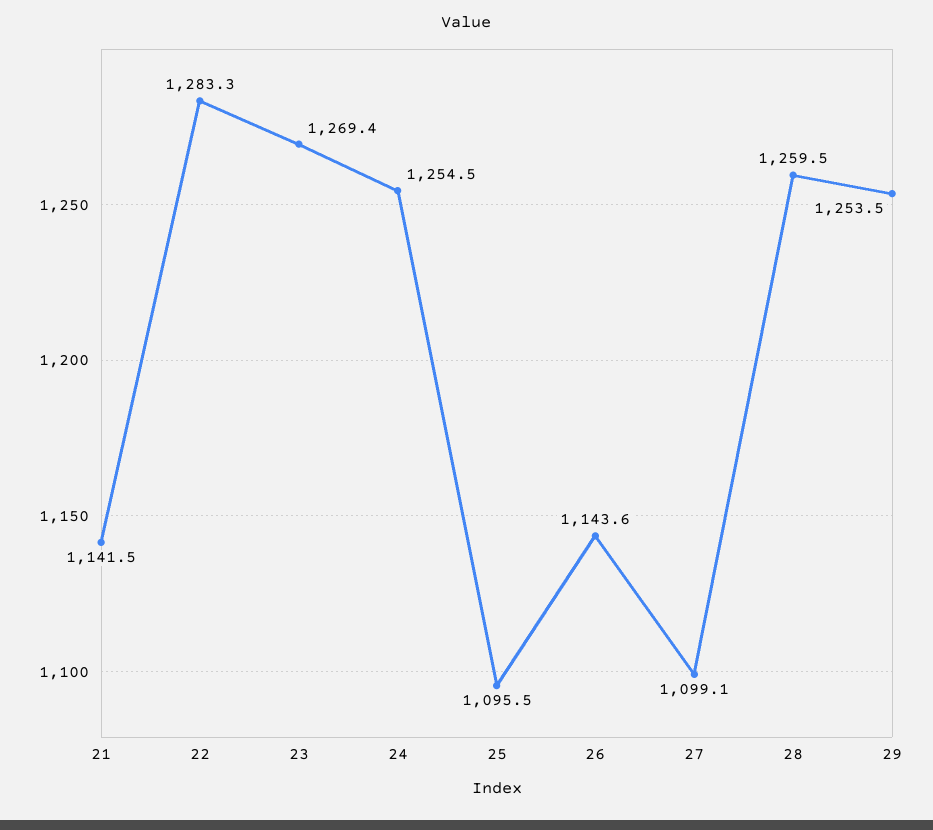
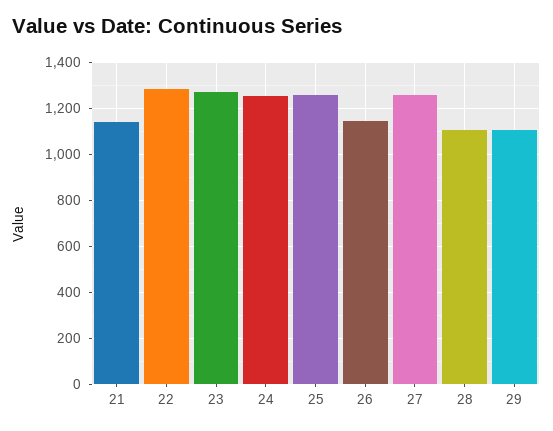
25: 1095.5 -> 1250
27: 1099.1 -> 1250
28: 1259.5 -> 1100
29: 1253.5 -> 1100

